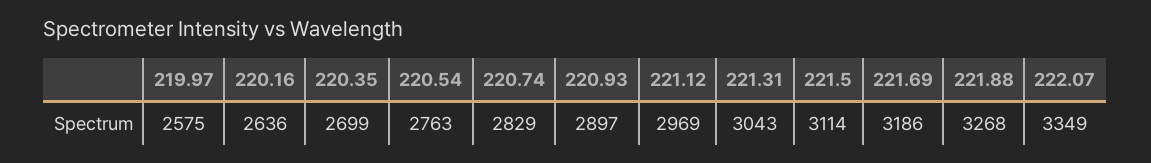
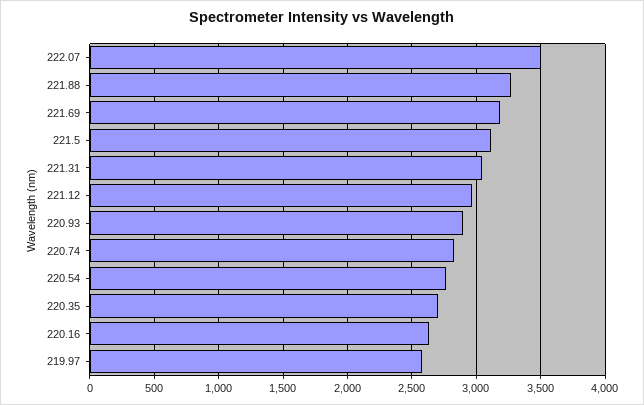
222.07: 3349 -> 3500

